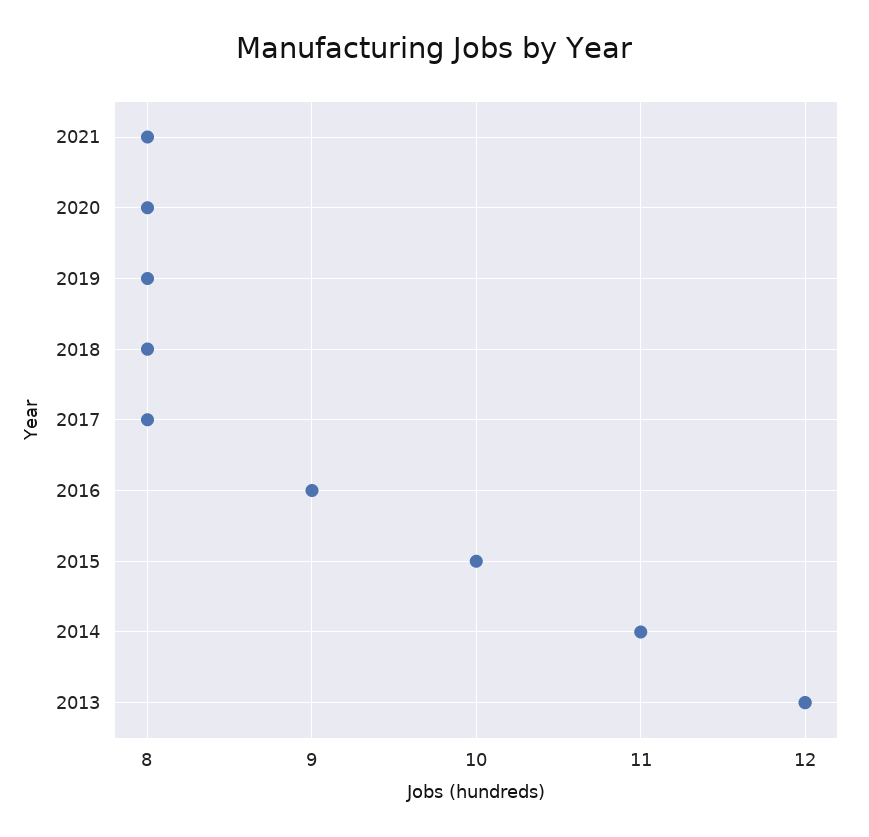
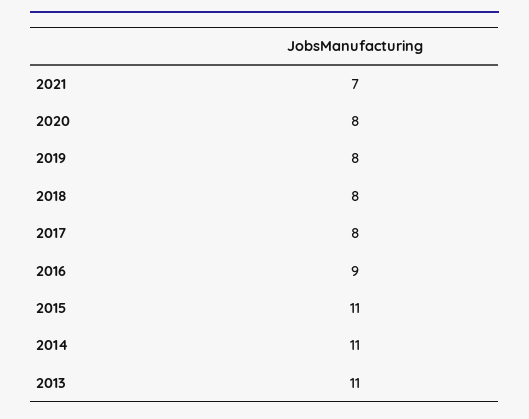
2021: 8 -> 7
2015: 10 -> 11
2013: 12 -> 11

